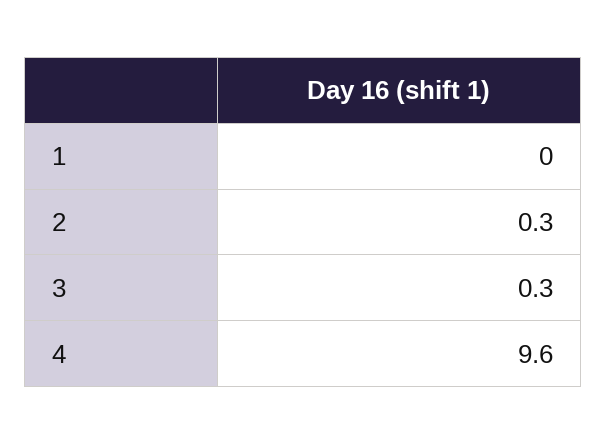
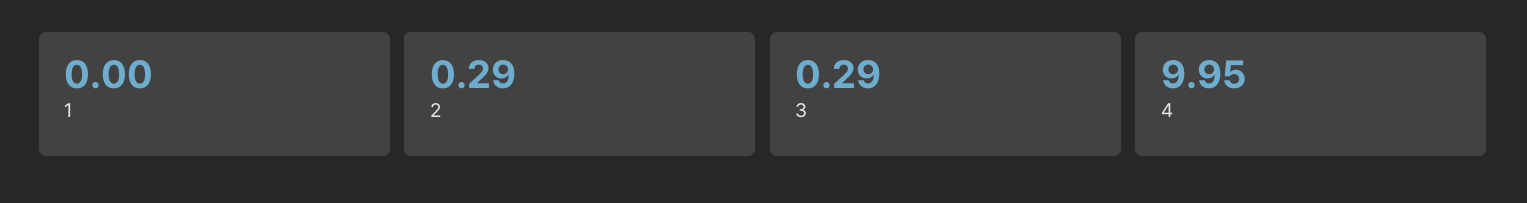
4: 9.6 -> 9.95

